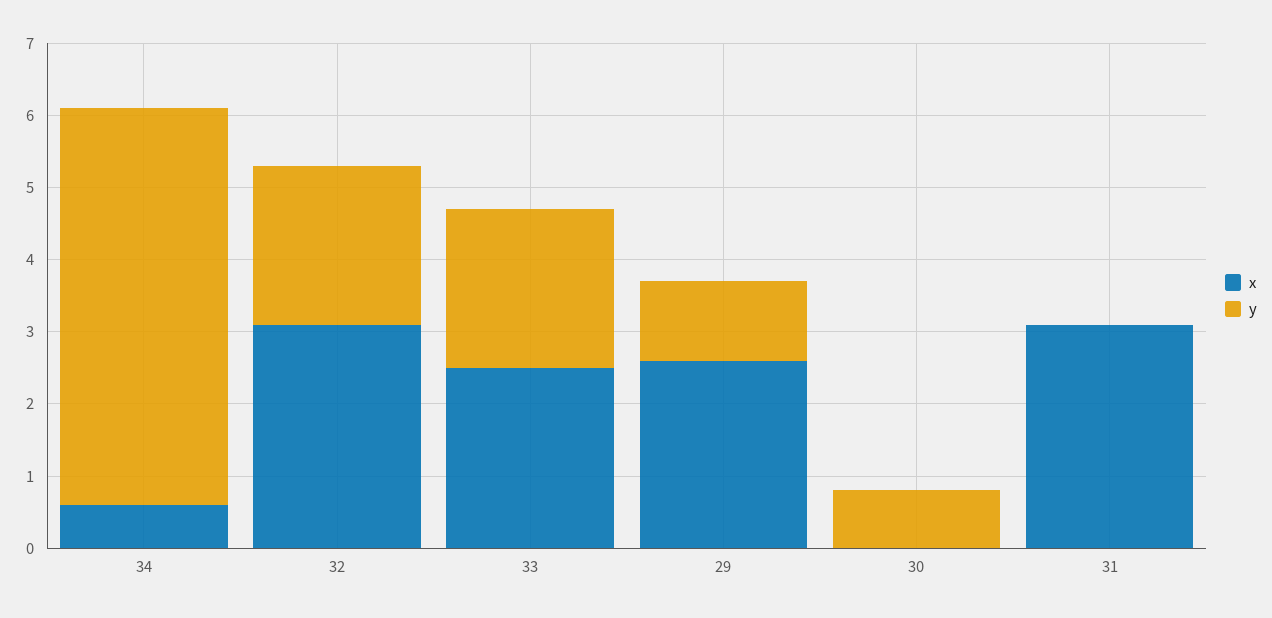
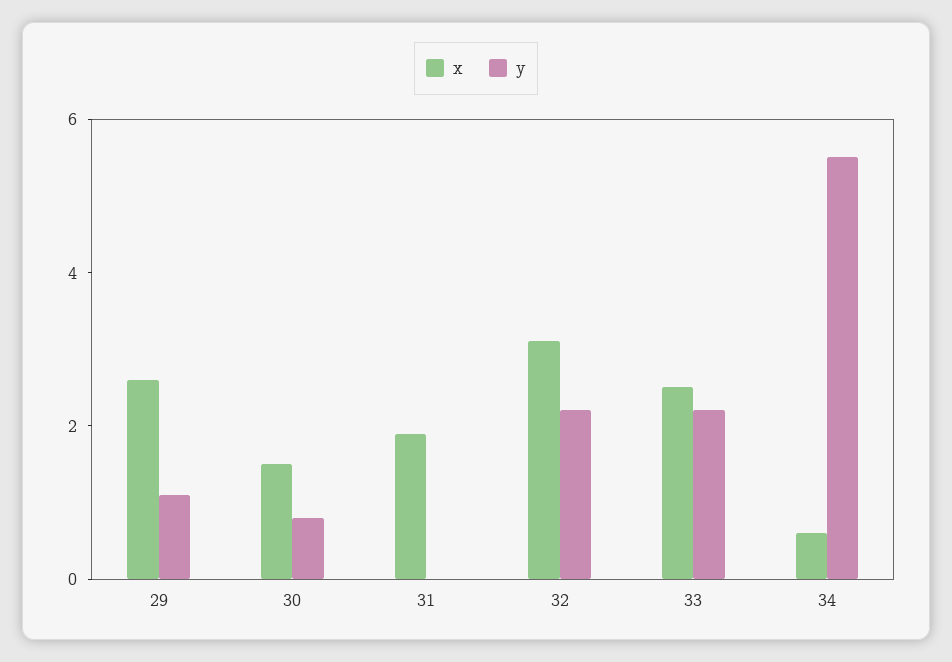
x, 30: 0 -> 1.5
x, 31: 3 -> 2

